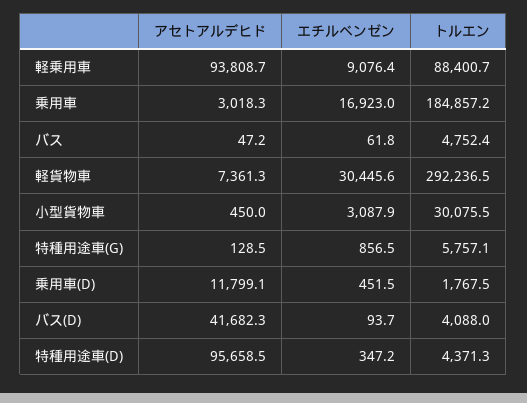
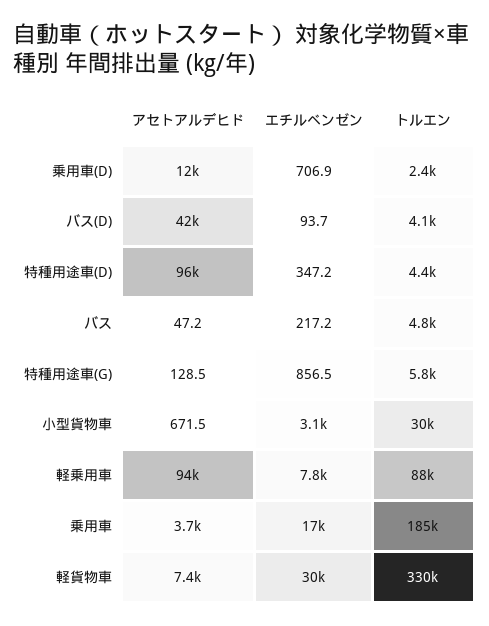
エチルベンゼン, 軽乗用車: 9076.4 -> 7800
アセトアルデヒド, 乗用車: 3018.3 -> 3700
エチルベンゼン, バス: 61.8 -> 217.2
トルエン, 軽貨物車: 292236.5 -> 330000
アセトアルデヒド, 小型貨物車: 450 -> 671.5
エチルベンゼン, 乗用車(D): 451.5 -> 706.9
トルエン, 乗用車(D): 1767.5 -> 2400

